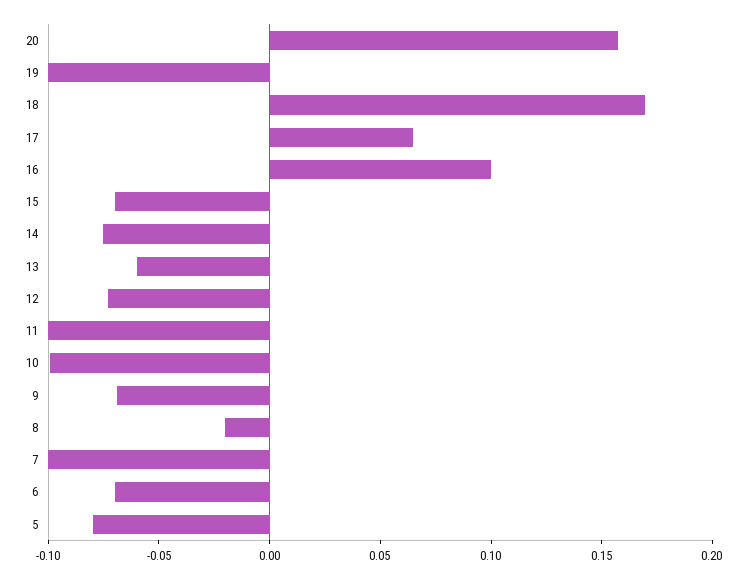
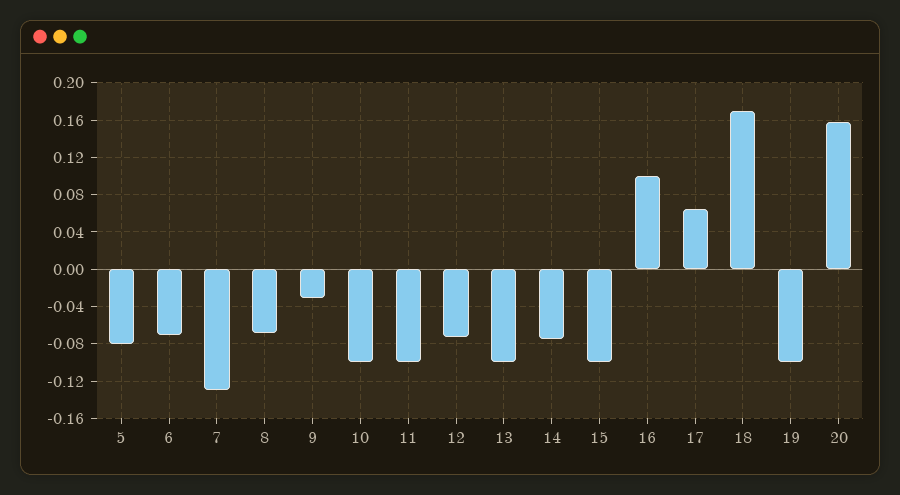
15: -0.07 -> -0.1
13: -0.06 -> -0.1
9: -0.07 -> -0.03
8: -0.02 -> -0.07
7: -0.1 -> -0.13

